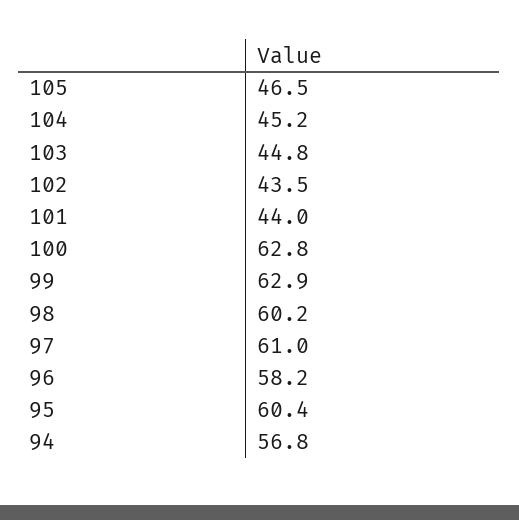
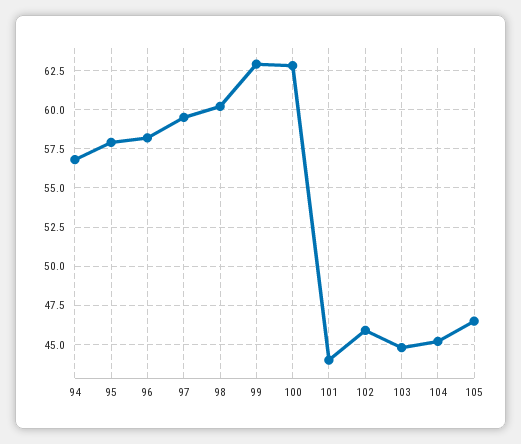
102: 43.5 -> 46
97: 61 -> 59.5
95: 60.4 -> 58

